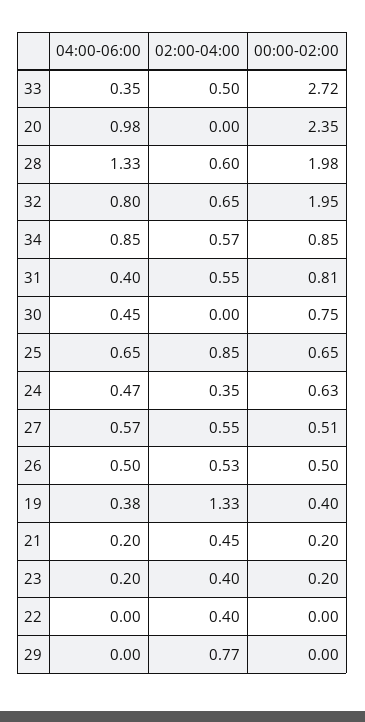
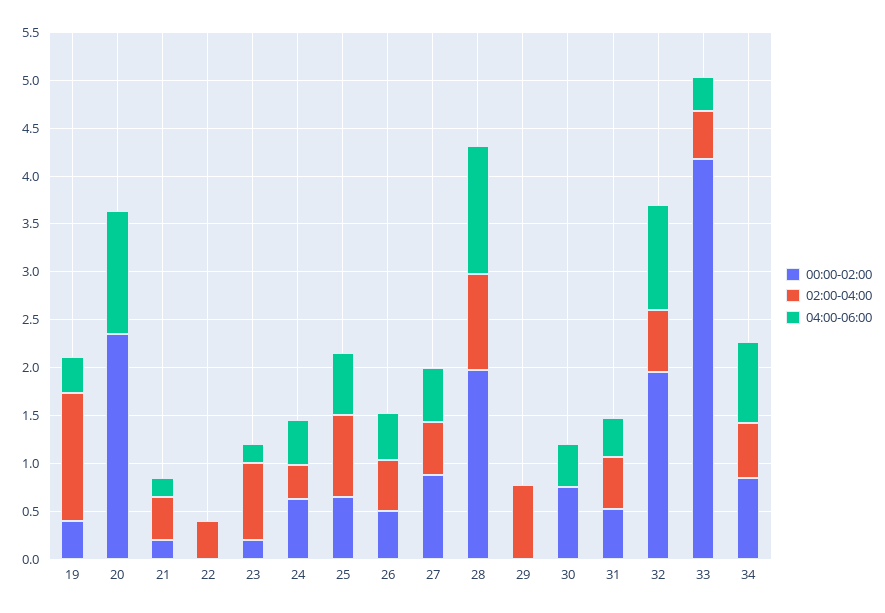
00:00-02:00, 33: 2.72 -> 4.2
04:00-06:00, 20: 0.98 -> 1.3
02:00-04:00, 28: 0.6 -> 1
04:00-06:00, 32: 0.8 -> 1.1
00:00-02:00, 31: 0.81 -> 0.5
00:00-02:00, 27: 0.51 -> 0.9
02:00-04:00, 23: 0.4 -> 0.8

